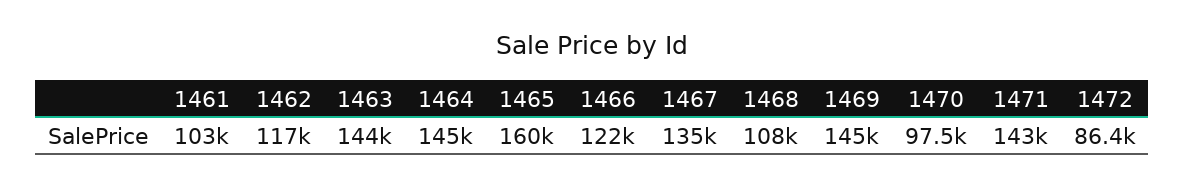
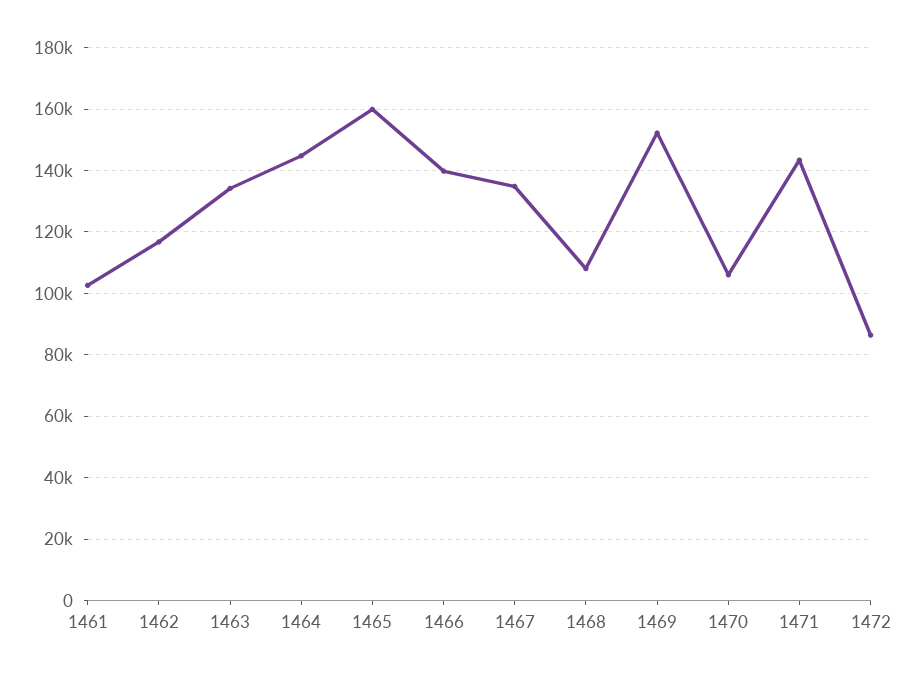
1463: 144000 -> 134000
1466: 122000 -> 140000
1469: 145000 -> 152000
1470: 97500 -> 106000

